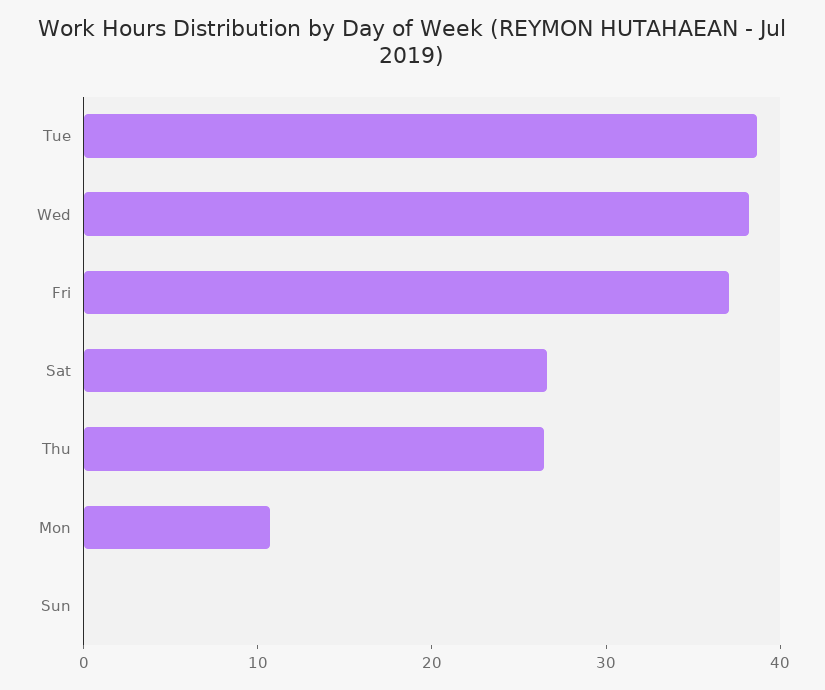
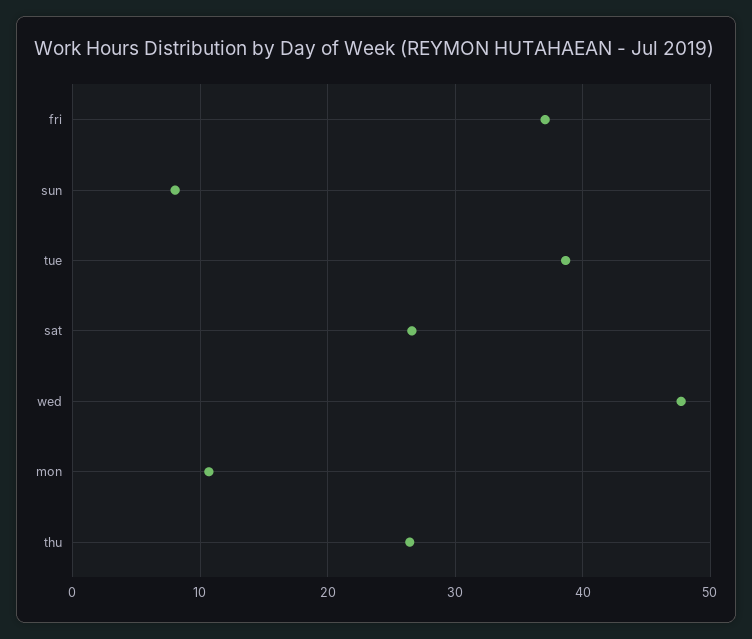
Wed: 38 -> 48
Sun: 0 -> 8

